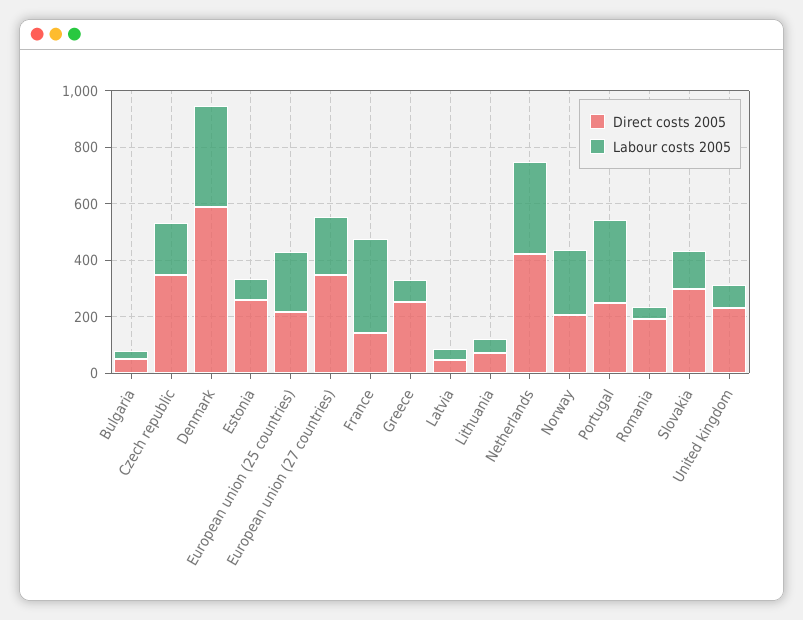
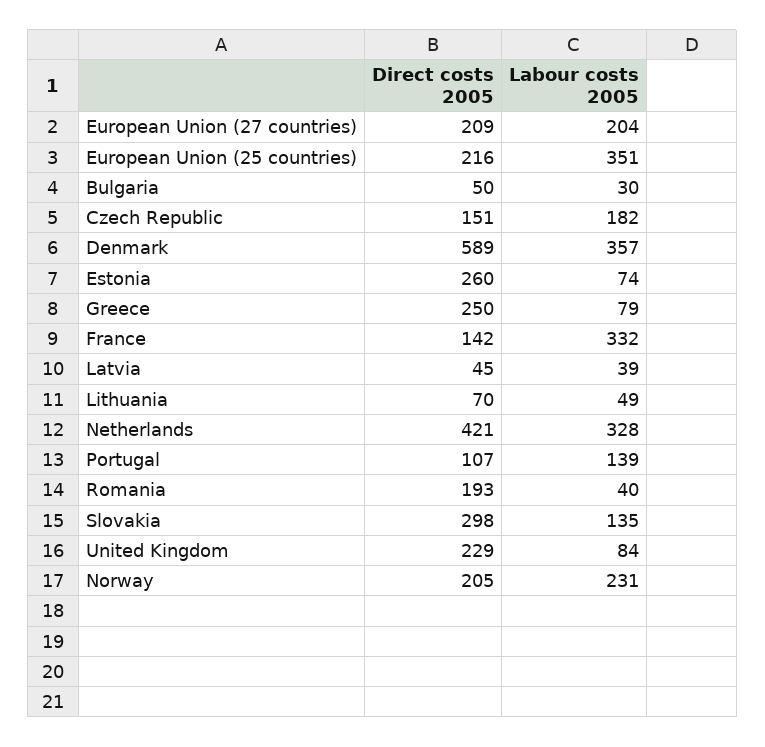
Direct costs 2005, Czech republic: 350 -> 151
Labour costs 2005, European union (25 countries): 200 -> 351
Direct costs 2005, European union (27 countries): 350 -> 209
Direct costs 2005, Portugal: 250 -> 107
Labour costs 2005, Portugal: 300 -> 139

